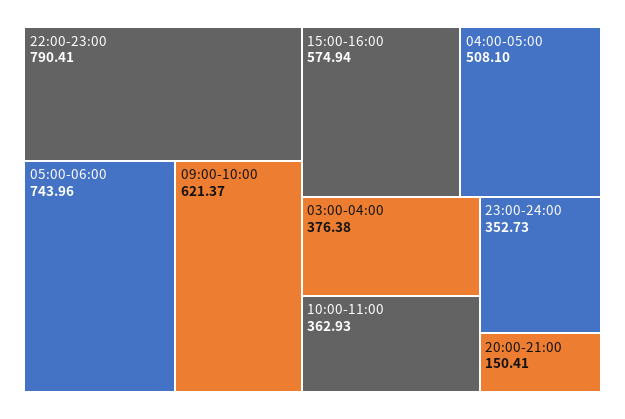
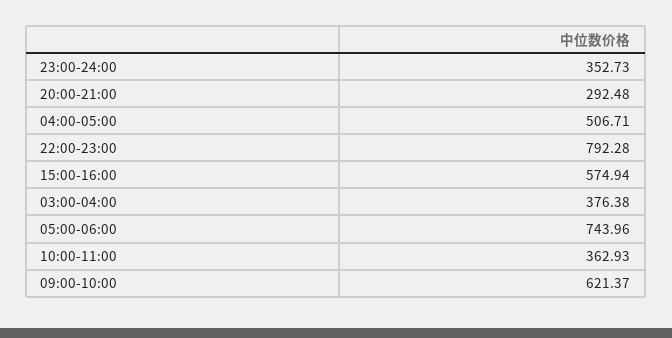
22:00-23:00: 790.41 -> 792.28
04:00-05:00: 508.1 -> 506.71
20:00-21:00: 150.41 -> 292.48

